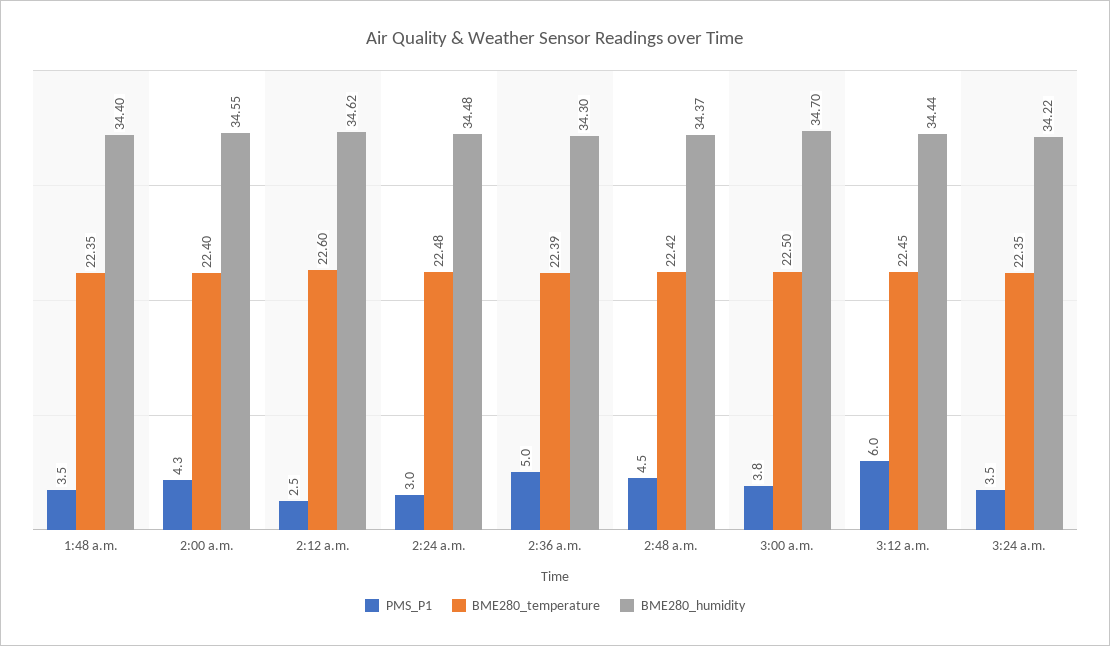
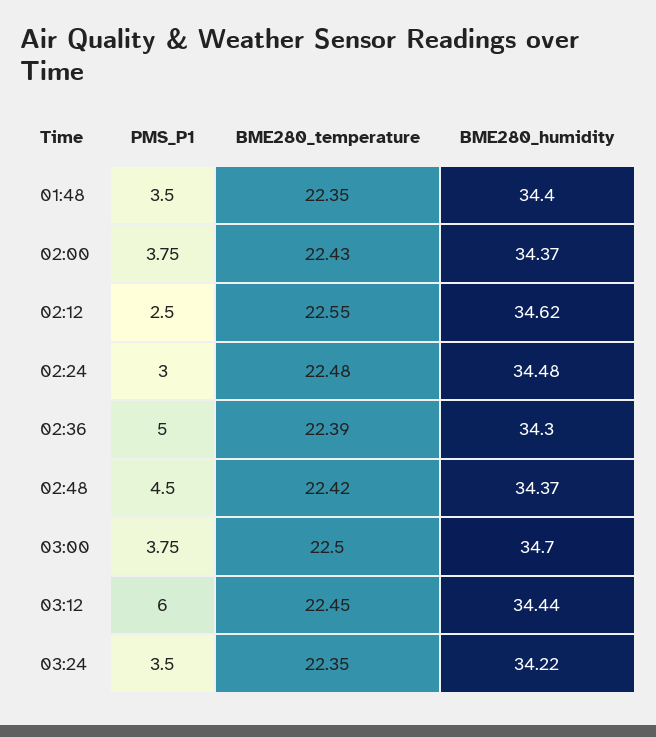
PMS_P1, 2:00 a.m.: 4.3 -> 3.75
BME280_temperature, 2:00 a.m.: 22.4 -> 22.43
BME280_humidity, 2:00 a.m.: 34.55 -> 34.37
BME280_temperature, 2:12 a.m.: 22.6 -> 22.55

